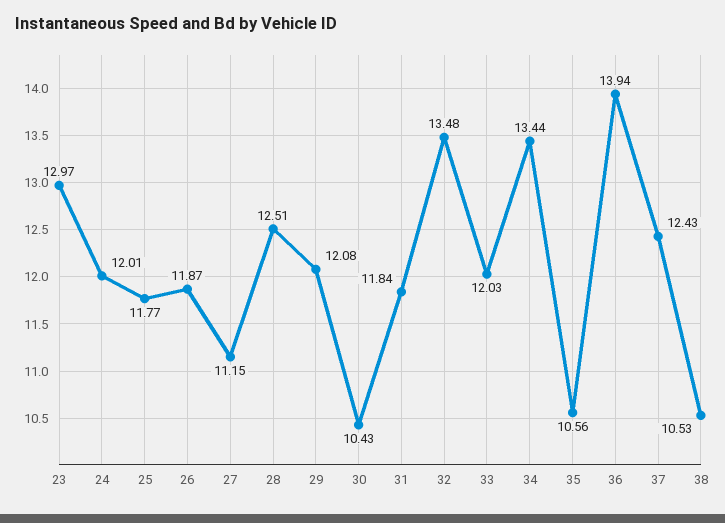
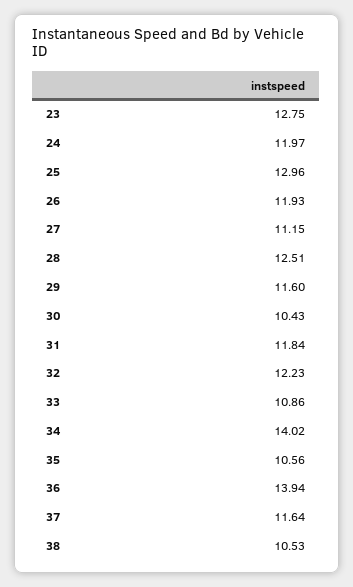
23: 12.97 -> 12.75
24: 12.01 -> 11.97
25: 11.77 -> 12.96
26: 11.87 -> 11.93
29: 12.08 -> 11.6
32: 13.48 -> 12.23
33: 12.03 -> 10.86
34: 13.44 -> 14.02
37: 12.43 -> 11.64

